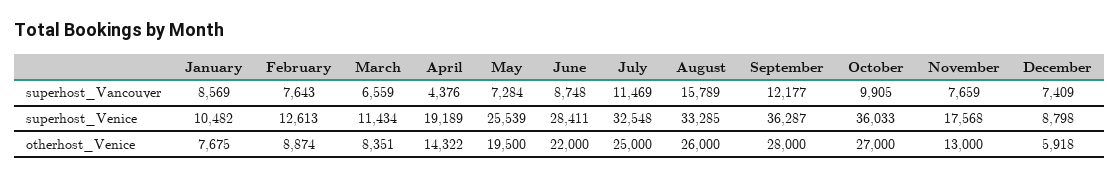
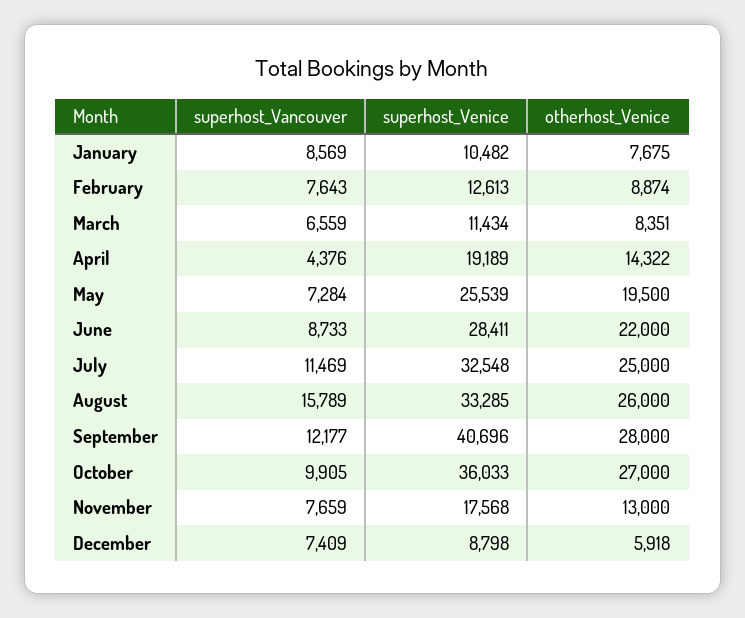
June, superhost_Vancouver: 8748 -> 8733
September, superhost_Venice: 36287 -> 40696

